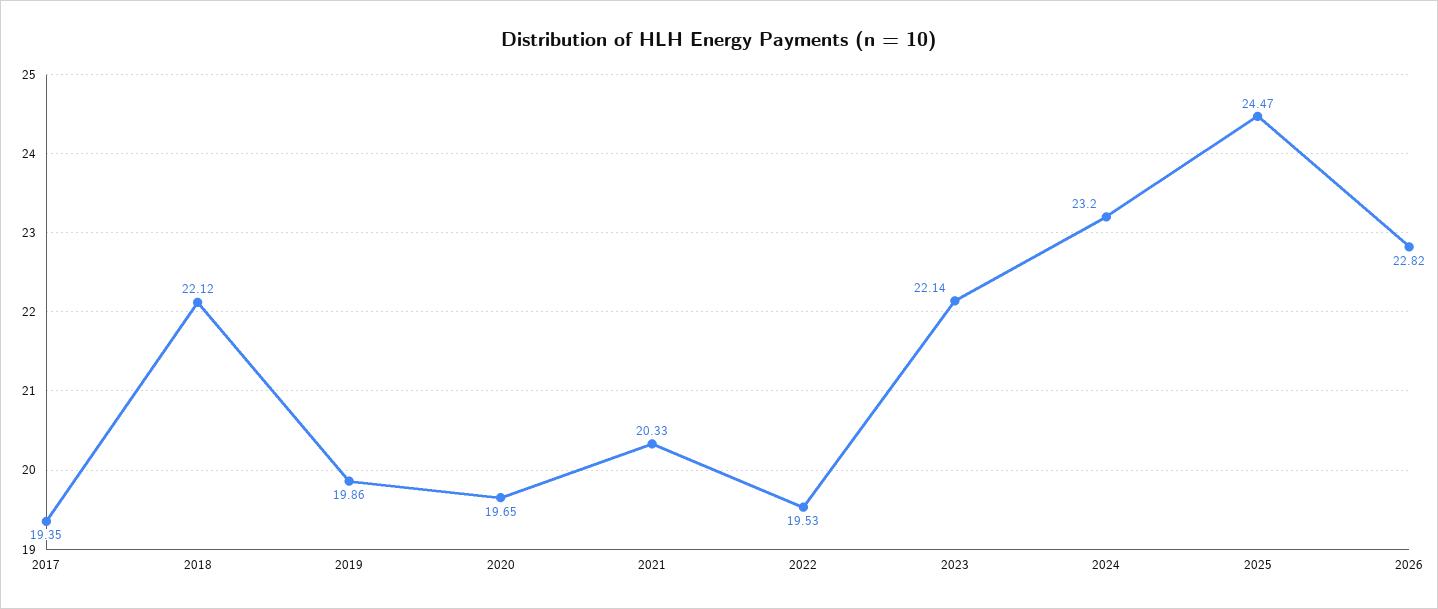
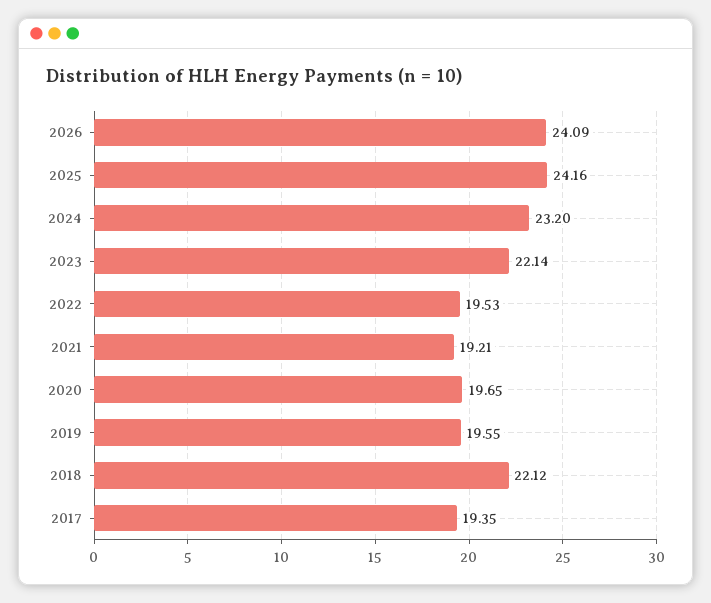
2019: 19.86 -> 19.55
2021: 20.33 -> 19.21
2025: 24.47 -> 24.16
2026: 22.82 -> 24.09

